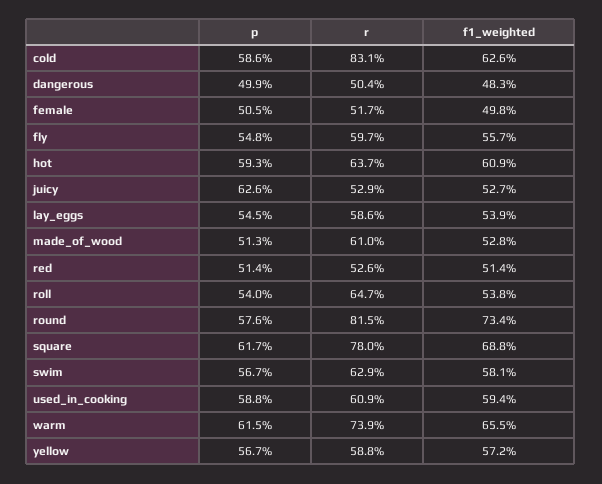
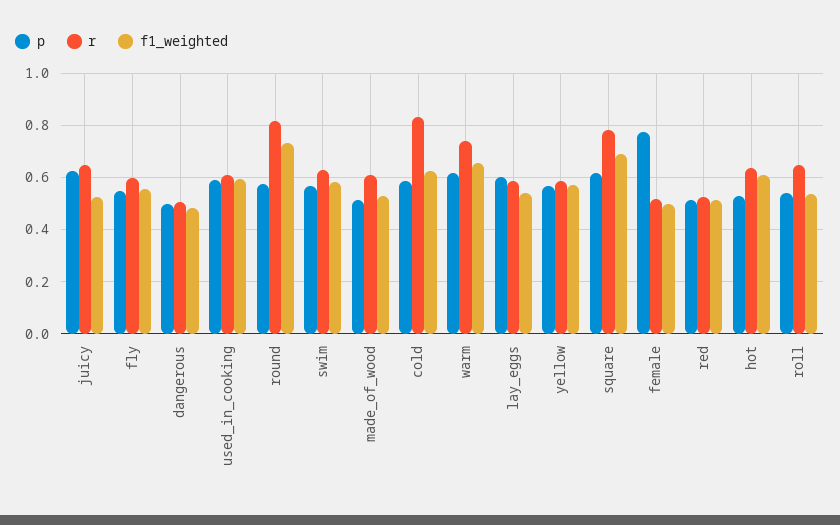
p, female: 0.505 -> 0.775
p, hot: 0.593 -> 0.525
r, juicy: 0.529 -> 0.65
p, lay_eggs: 0.545 -> 0.6

